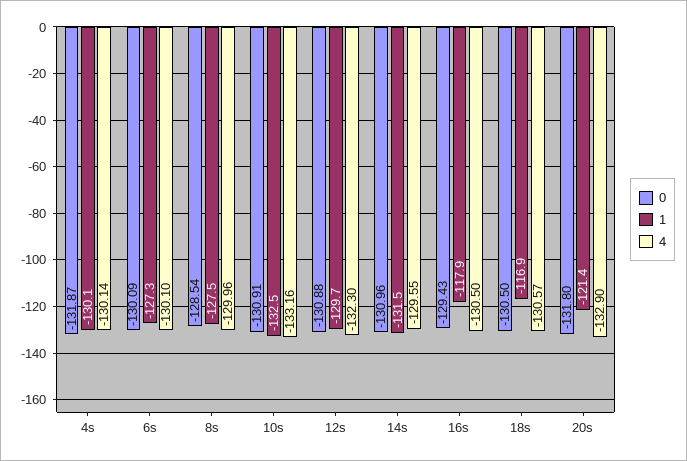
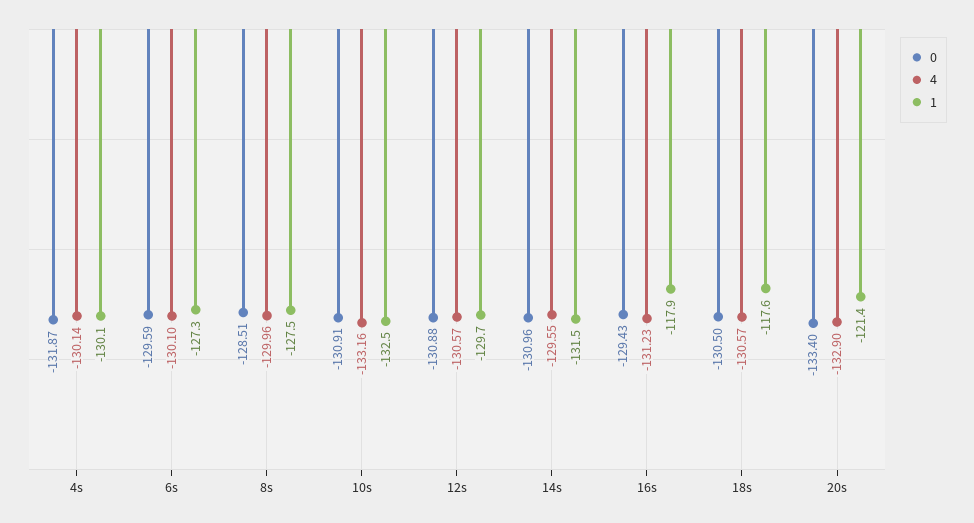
0, 6s: -130.09 -> -129.59
0, 8s: -128.54 -> -128.51
4, 12s: -132.3 -> -130.57
4, 16s: -130.5 -> -131.23
1, 18s: -116.9 -> -117.6
0, 20s: -131.8 -> -133.4

